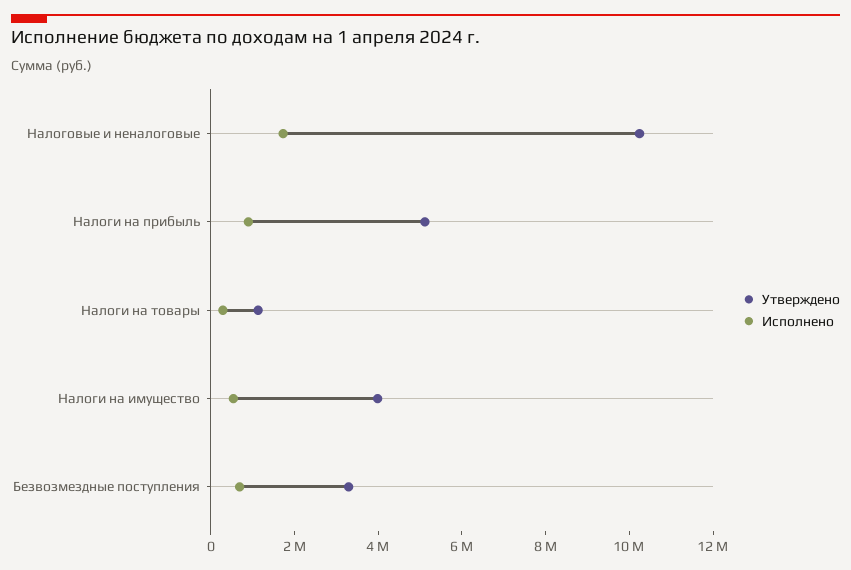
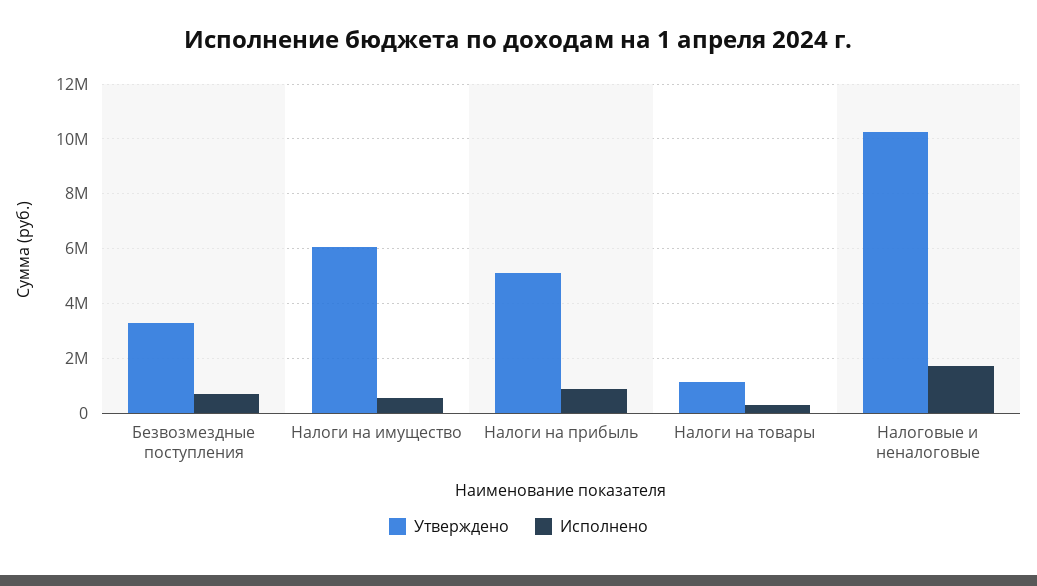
Утверждено, Налоги на имущество: 4000000 -> 6000000

